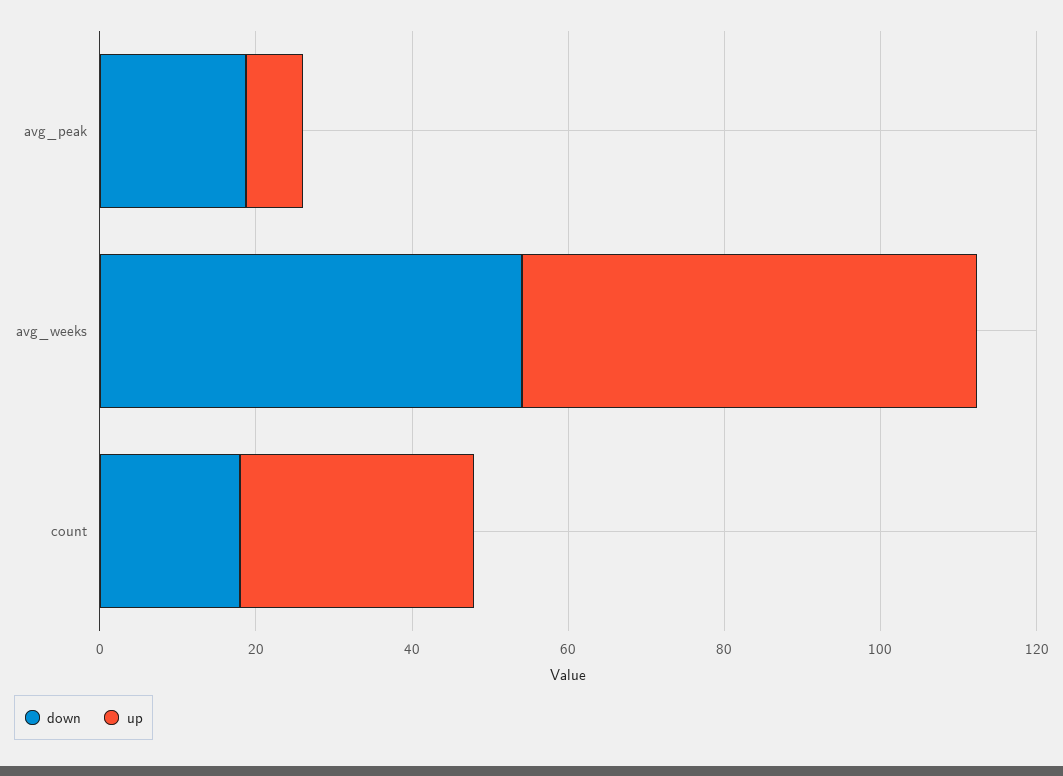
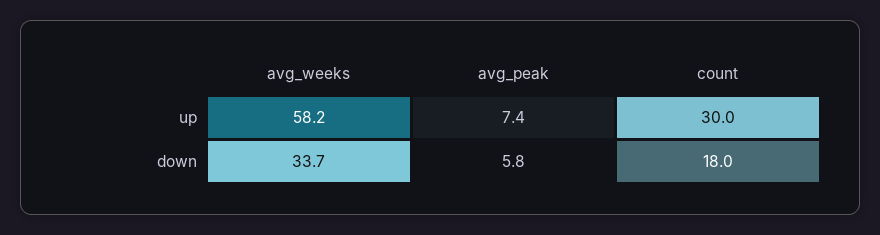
down, avg_peak: 20 -> 5.8
down, avg_weeks: 55 -> 33.7

